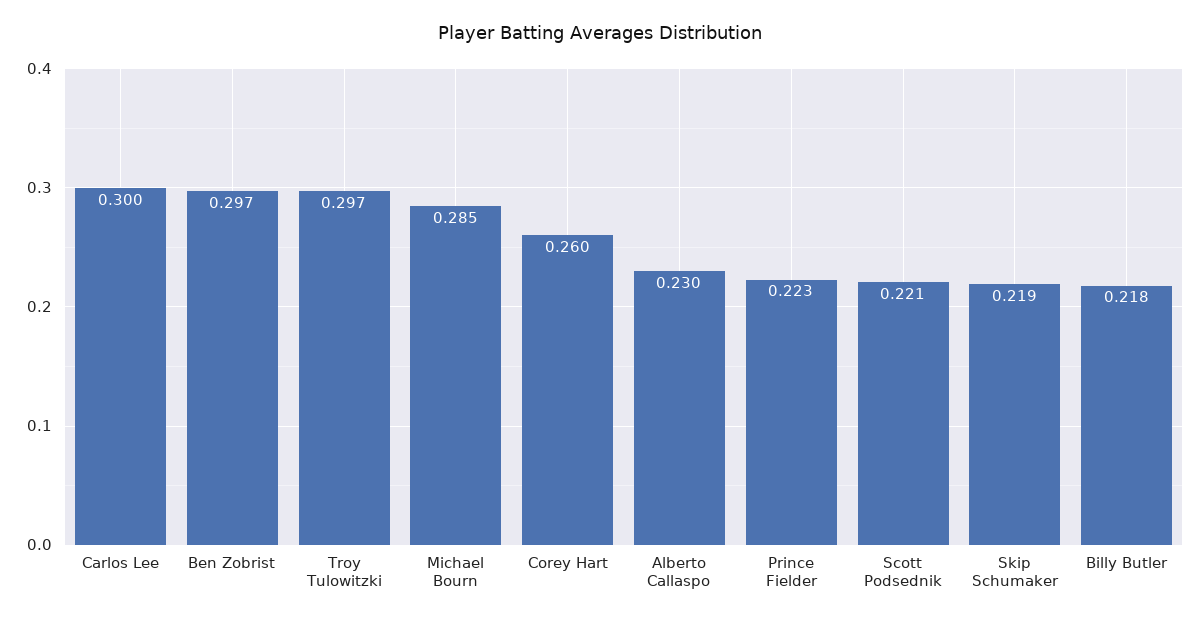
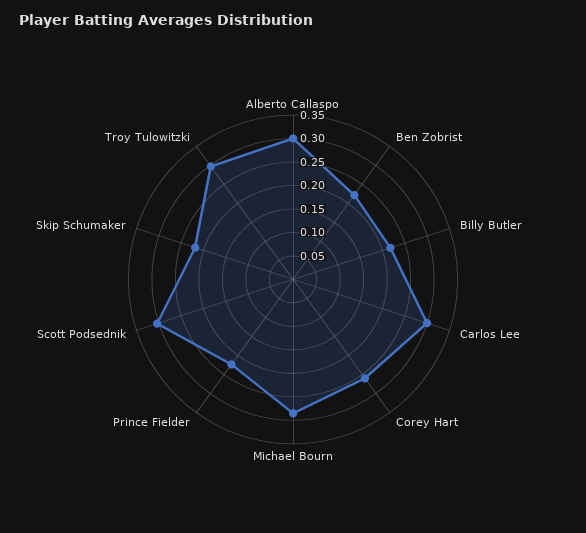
Ben Zobrist: 0.297 -> 0.225
Alberto Callaspo: 0.23 -> 0.3
Scott Podsednik: 0.221 -> 0.3

